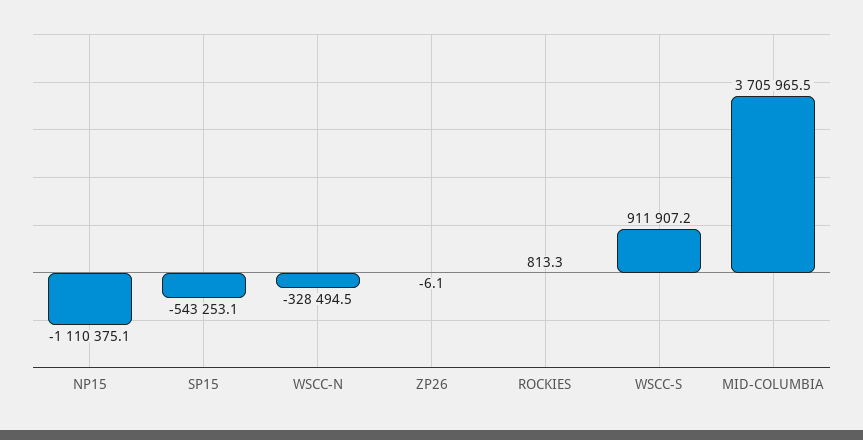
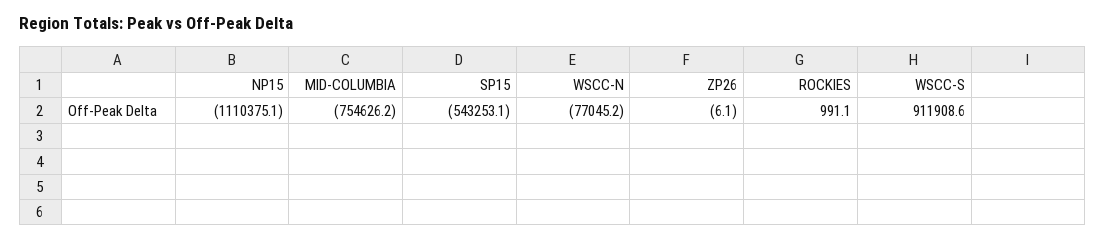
WSCC-N: -328494.5 -> -77045.2
ROCKIES: 813.3 -> 991.1
WSCC-S: 911907.2 -> 911908.6
MID-COLUMBIA: 3705965.5 -> -754626.2

